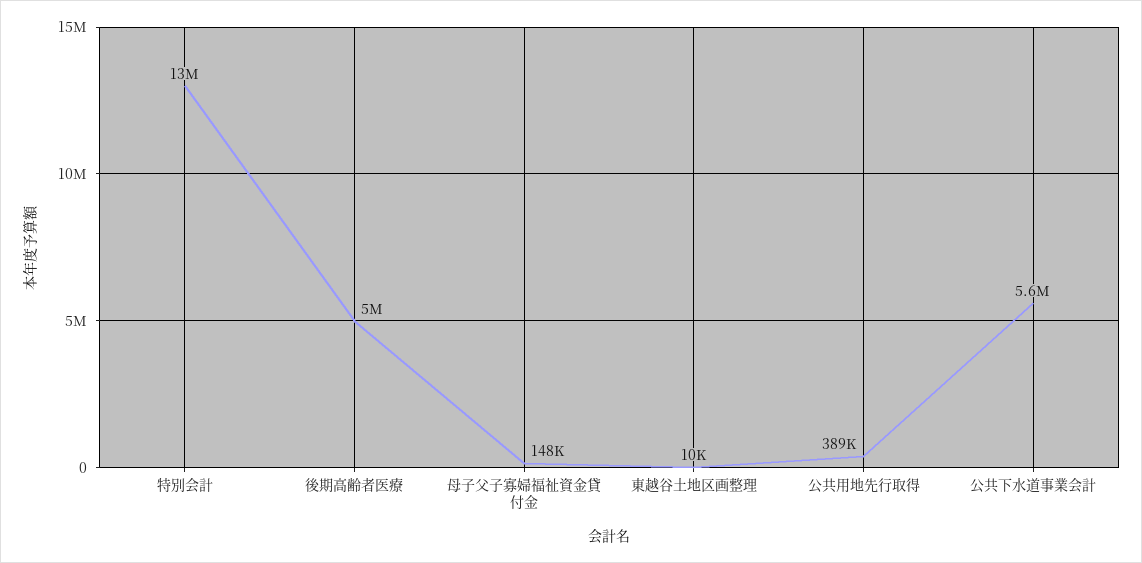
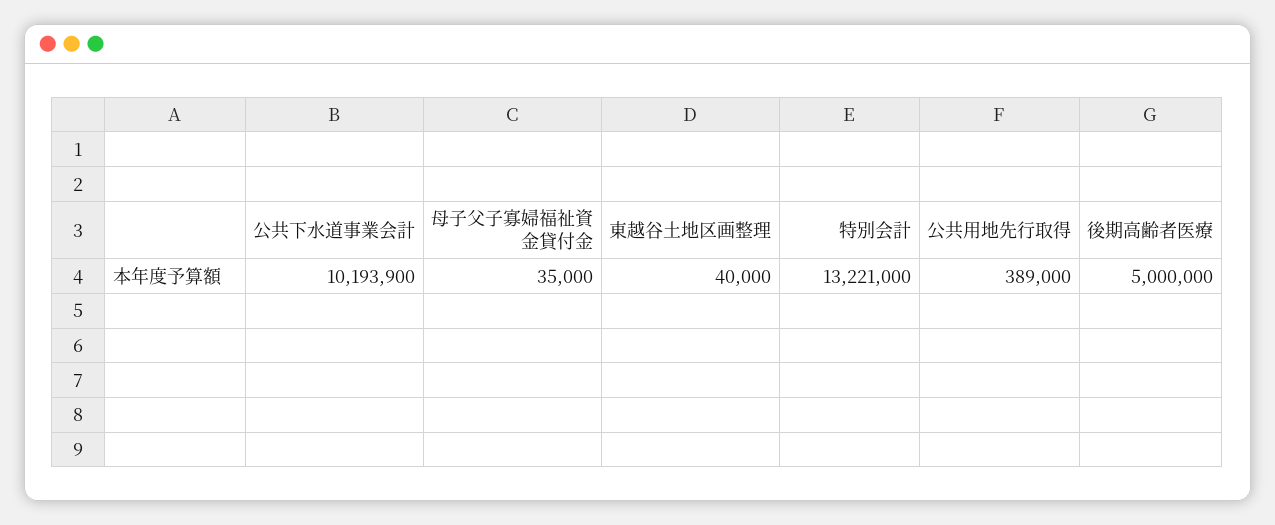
母子父子寡婦福祉資金貸付金: 148000 -> 35000
東越谷土地区画整理: 10000 -> 40000
公共下水道事業会計: 5600000 -> 10193900

